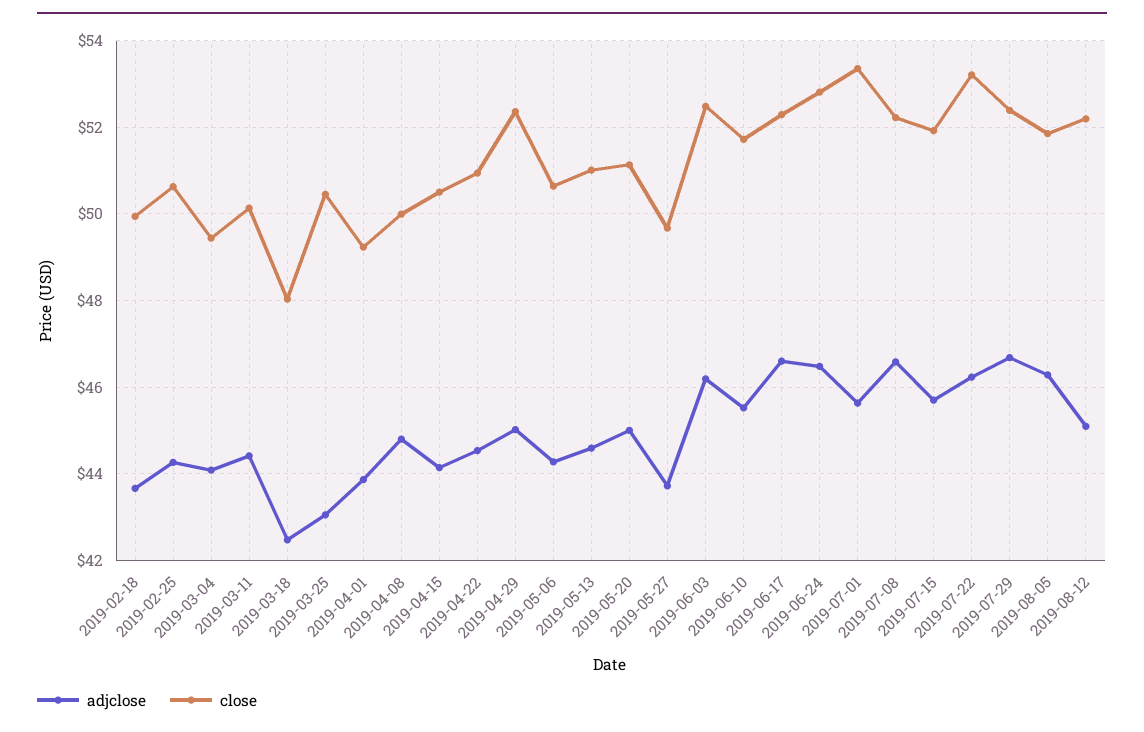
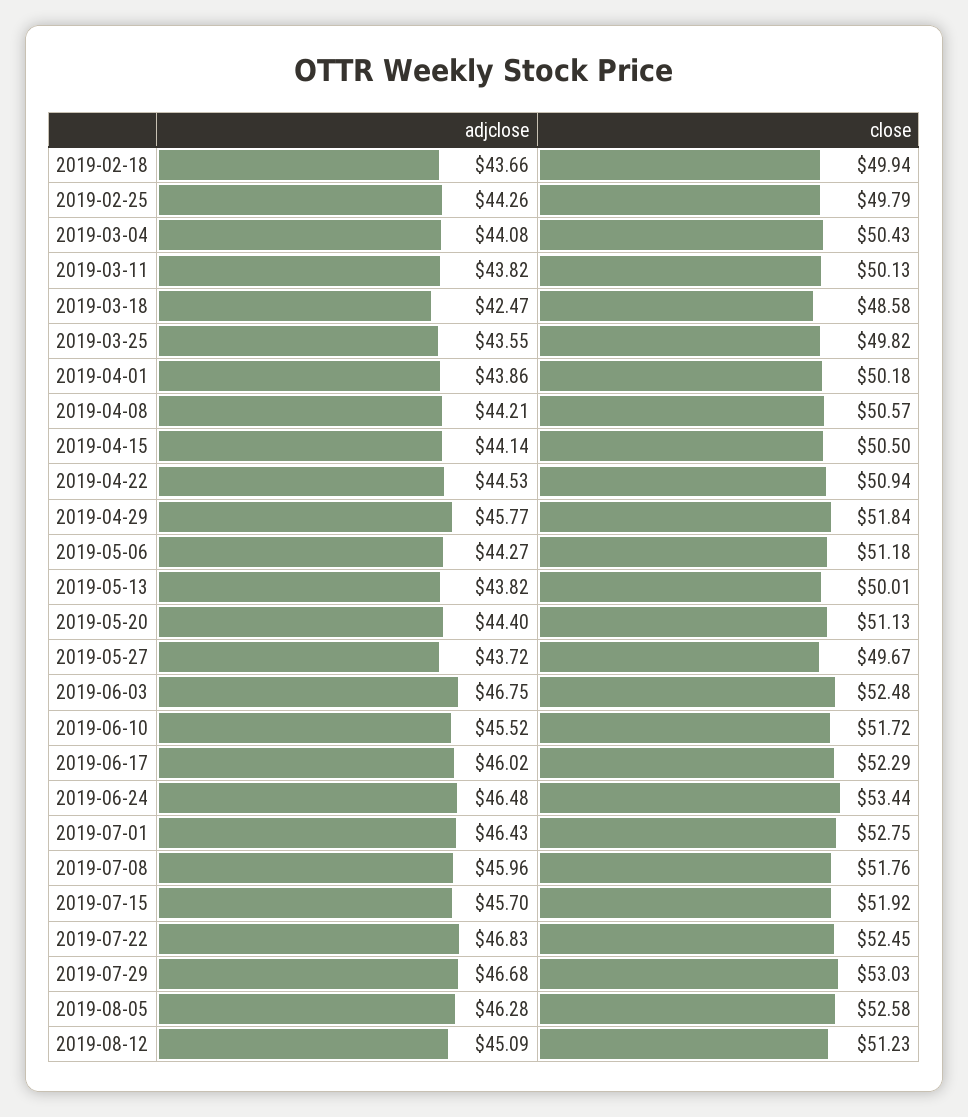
close, 2019-02-25: 50.6 -> 49.79
close, 2019-03-04: 49.4 -> 50.43
adjclose, 2019-03-11: 44.4 -> 43.82
close, 2019-03-18: 48 -> 48.58
adjclose, 2019-03-25: 43 -> 43.55
close, 2019-03-25: 50.4 -> 49.82
close, 2019-04-01: 49.2 -> 50.18
adjclose, 2019-04-08: 44.8 -> 44.21
close, 2019-04-08: 50 -> 50.57
adjclose, 2019-04-29: 45 -> 45.77
close, 2019-04-29: 52.4 -> 51.84
close, 2019-05-06: 50.6 -> 51.18
adjclose, 2019-05-13: 44.6 -> 43.82
close, 2019-05-13: 51 -> 50.01
adjclose, 2019-05-20: 45 -> 44.4
adjclose, 2019-06-03: 46.2 -> 46.75
adjclose, 2019-06-17: 46.6 -> 46.02
close, 2019-06-24: 52.8 -> 53.44
adjclose, 2019-07-01: 45.6 -> 46.43
close, 2019-07-01: 53.4 -> 52.75
adjclose, 2019-07-08: 46.6 -> 45.96
close, 2019-07-08: 52.2 -> 51.76
adjclose, 2019-07-22: 46.2 -> 46.83
close, 2019-07-22: 53.2 -> 52.45
close, 2019-07-29: 52.4 -> 53.03
close, 2019-08-05: 51.8 -> 52.58
close, 2019-08-12: 52.2 -> 51.23

